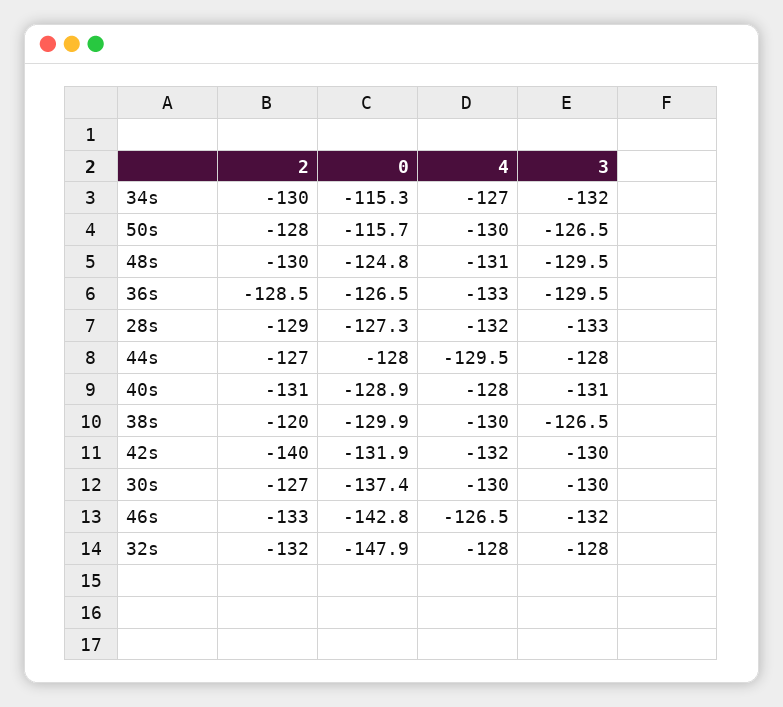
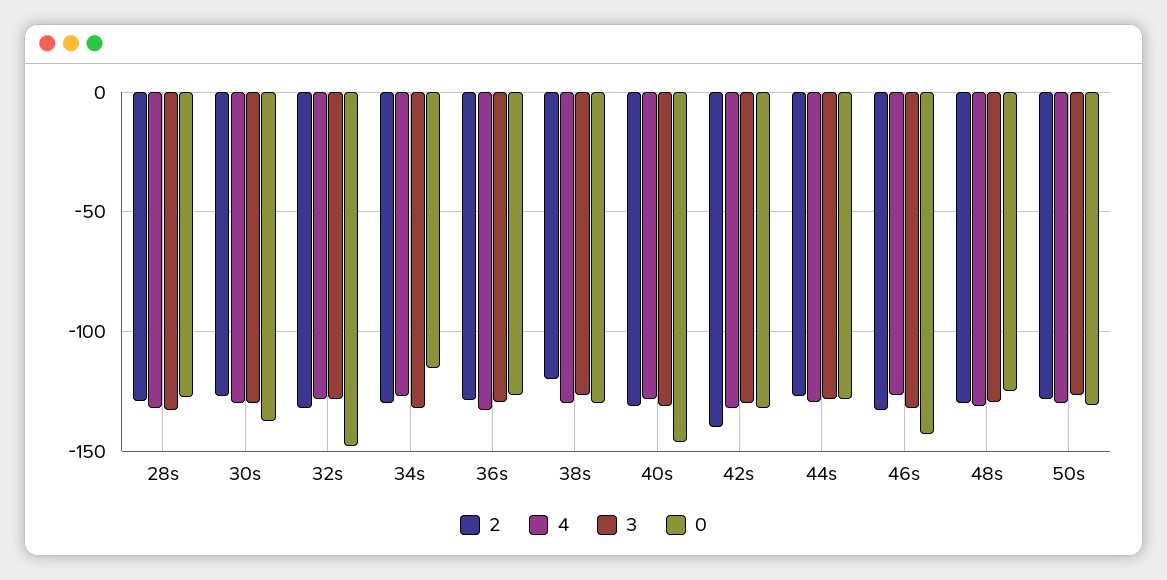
0, 50s: -115.7 -> -130
0, 40s: -128.9 -> -145

